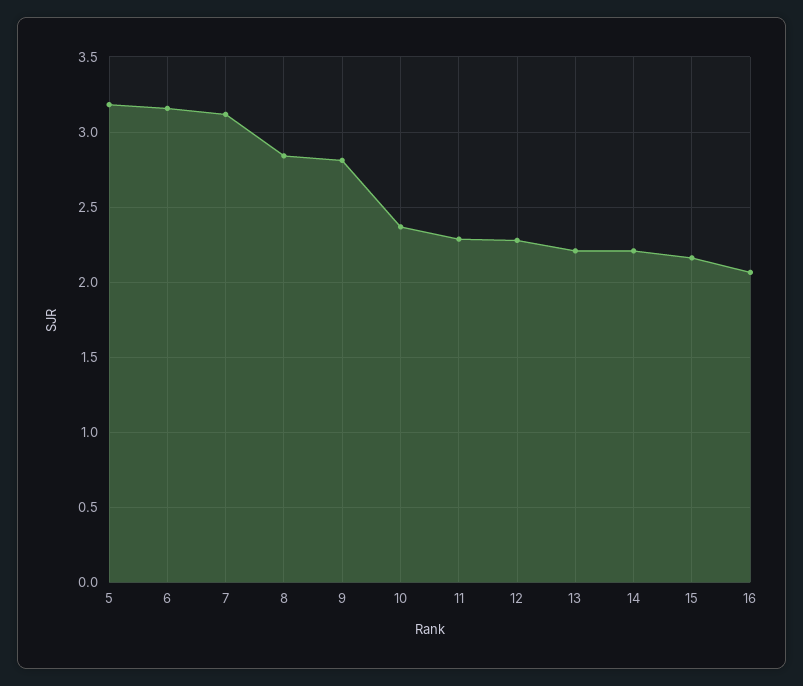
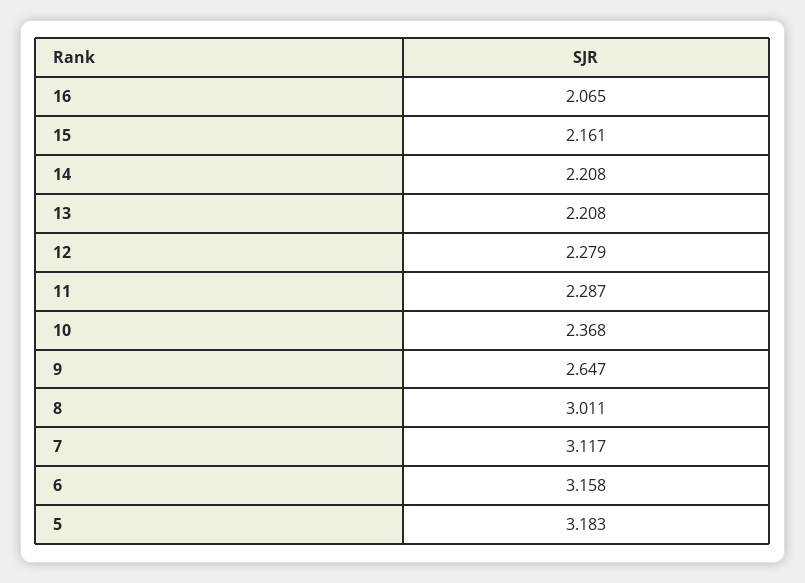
8: 2.85 -> 3.011
9: 2.8 -> 2.647

